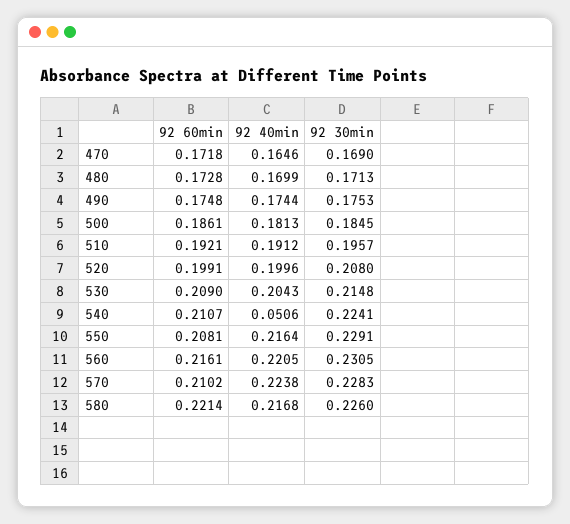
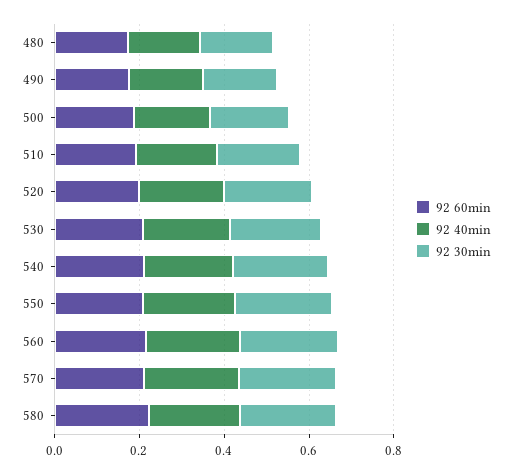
92 60min, 470: 0.1718 -> none
92 40min, 470: 0.1646 -> none
92 30min, 470: 0.169 -> none
92 40min, 540: 0.0506 -> 0.2

